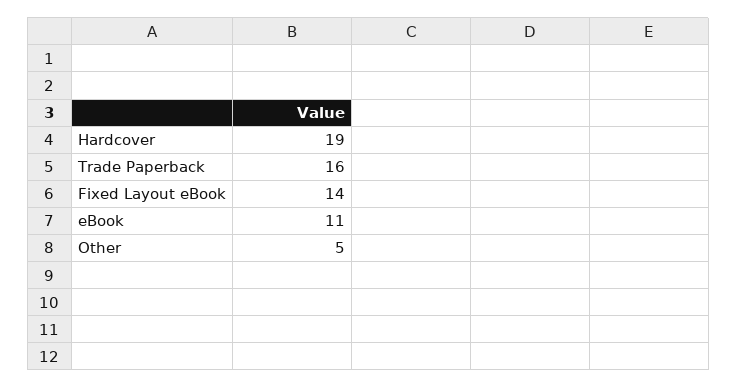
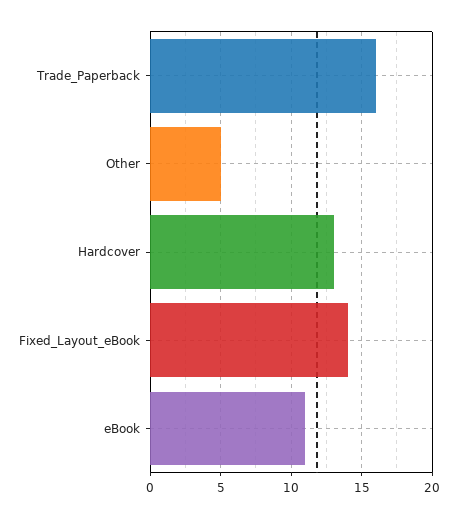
Hardcover: 19 -> 13

